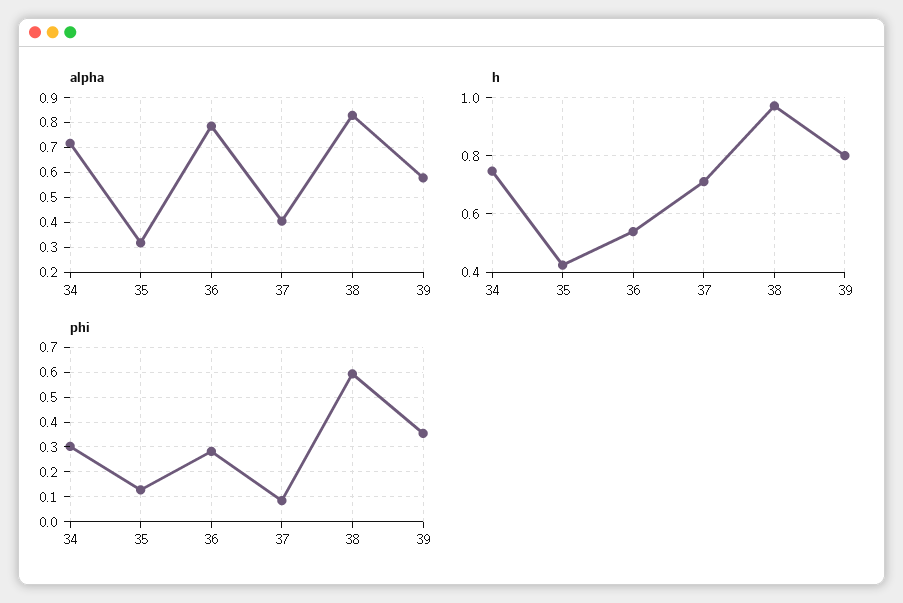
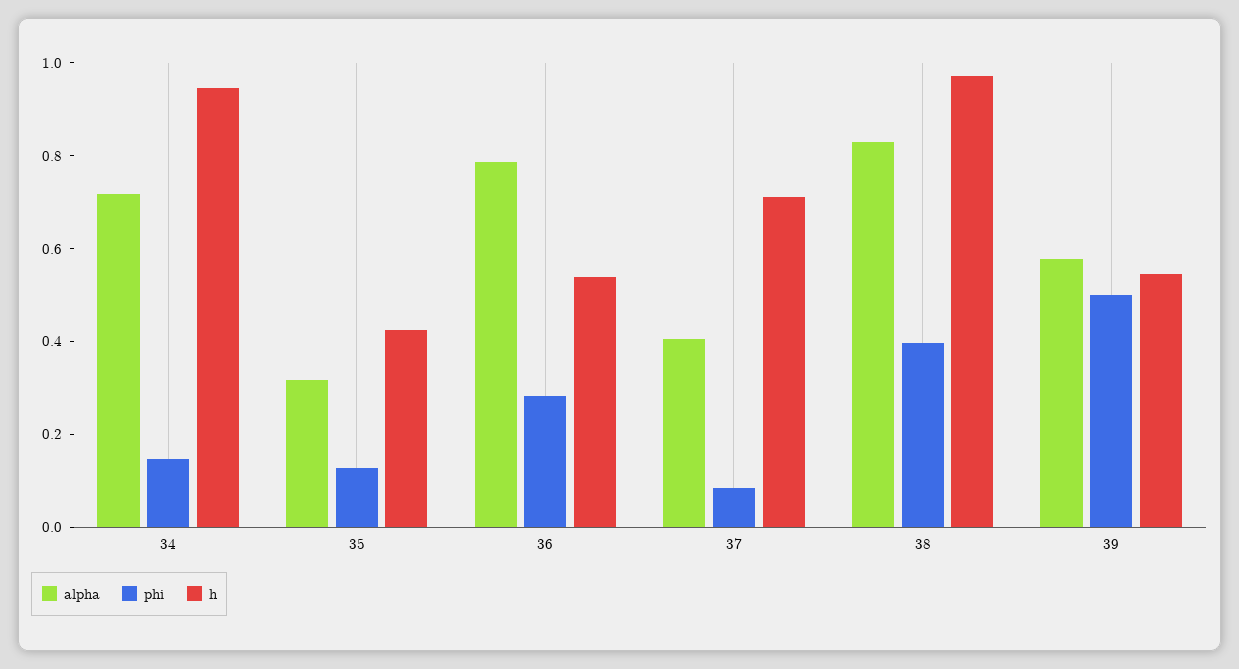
h, 34: 0.75 -> 0.95
h, 39: 0.8 -> 0.55
phi, 34: 0.3 -> 0.15
phi, 38: 0.6 -> 0.4
phi, 39: 0.35 -> 0.5

